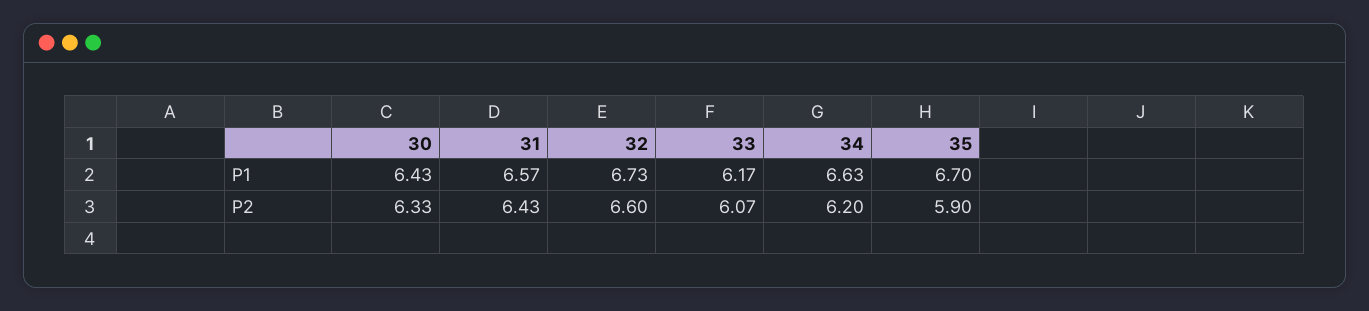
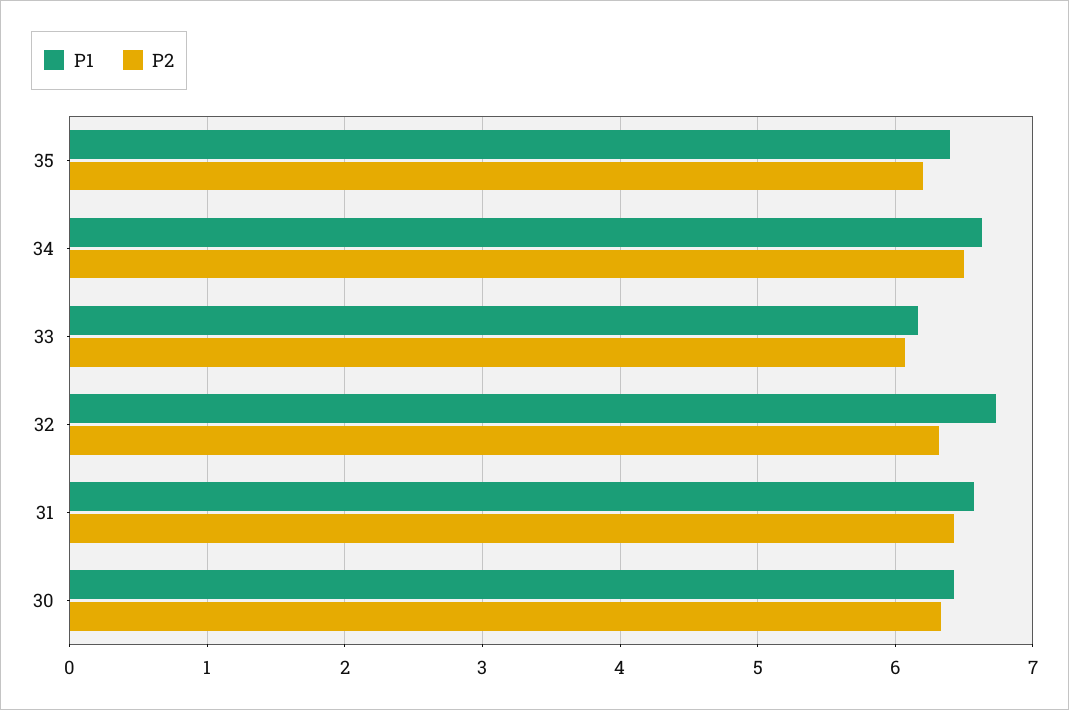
P1, 35: 6.7 -> 6.4
P2, 32: 6.6 -> 6.3
P2, 34: 6.2 -> 6.5
P2, 35: 5.9 -> 6.2

